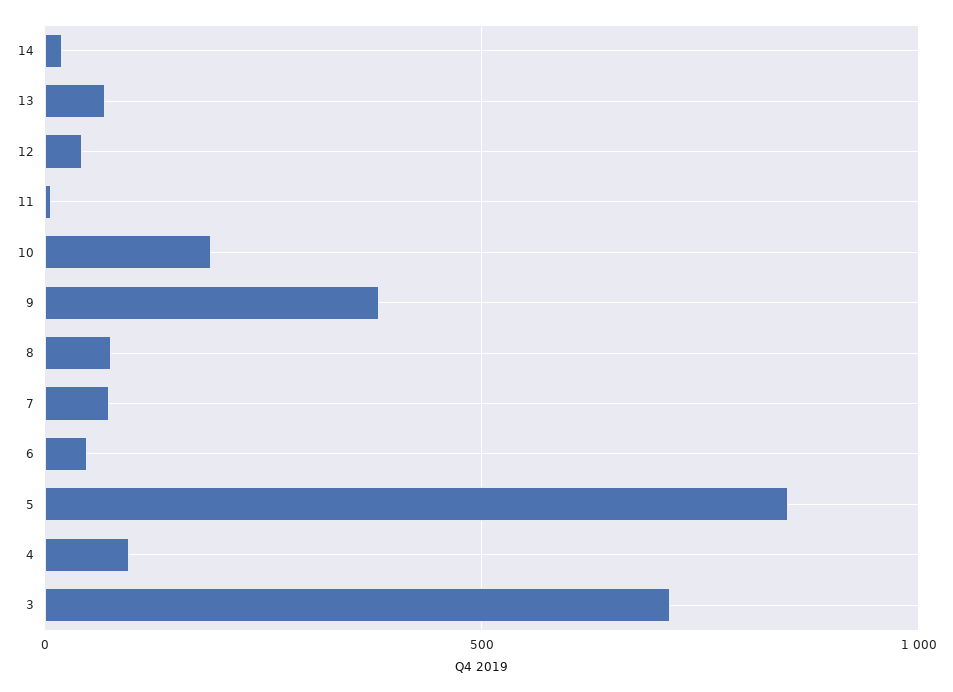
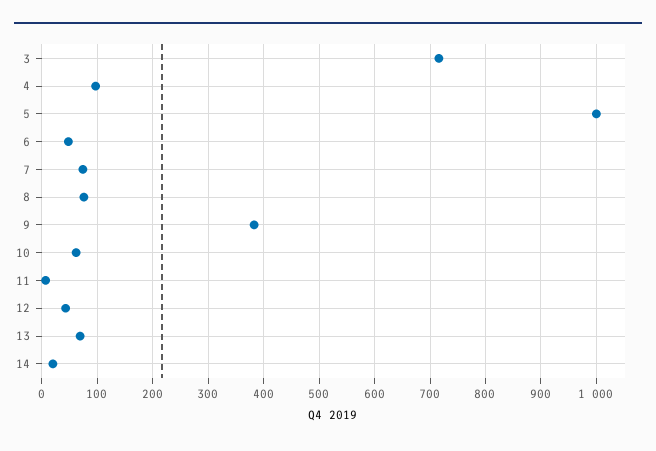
10: 200 -> 60
5: 850 -> 1000

